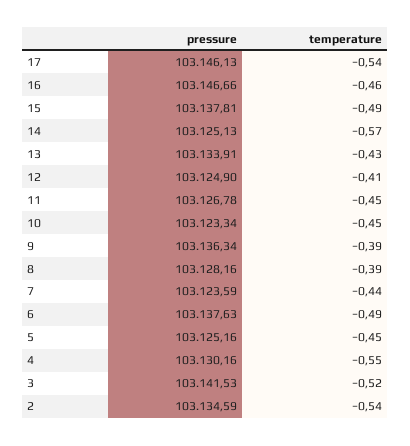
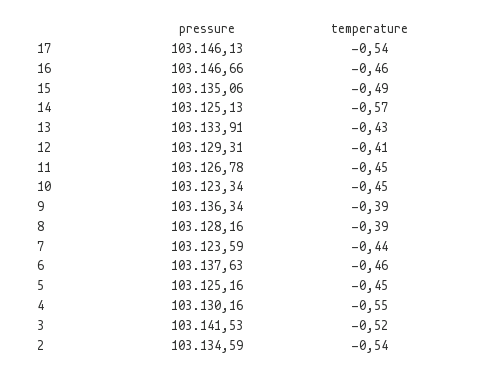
pressure, 15: 103137.81 -> 103135.06
pressure, 12: 103124.9 -> 103129.31
temperature, 6: -0.49 -> -0.46

